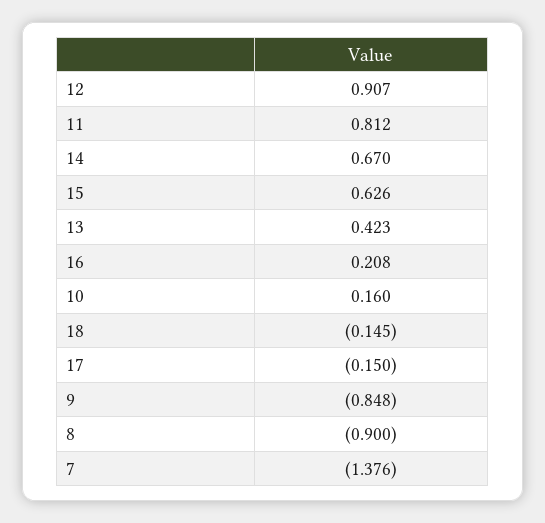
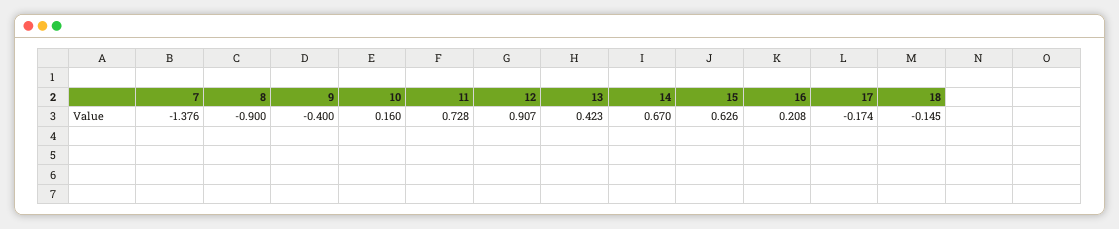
11: 0.812 -> 0.728
17: -0.15 -> -0.174
9: -0.848 -> -0.4

